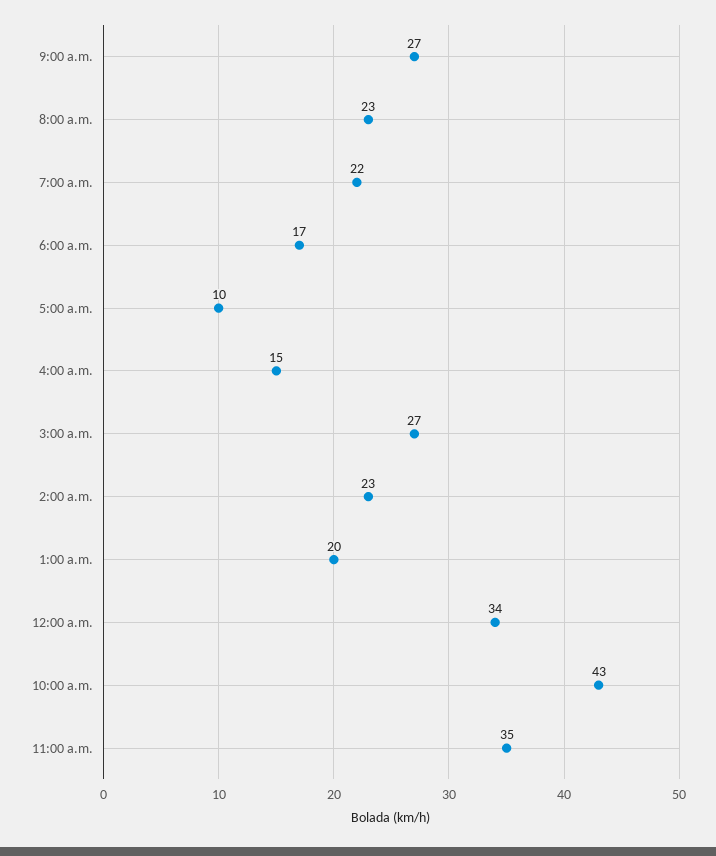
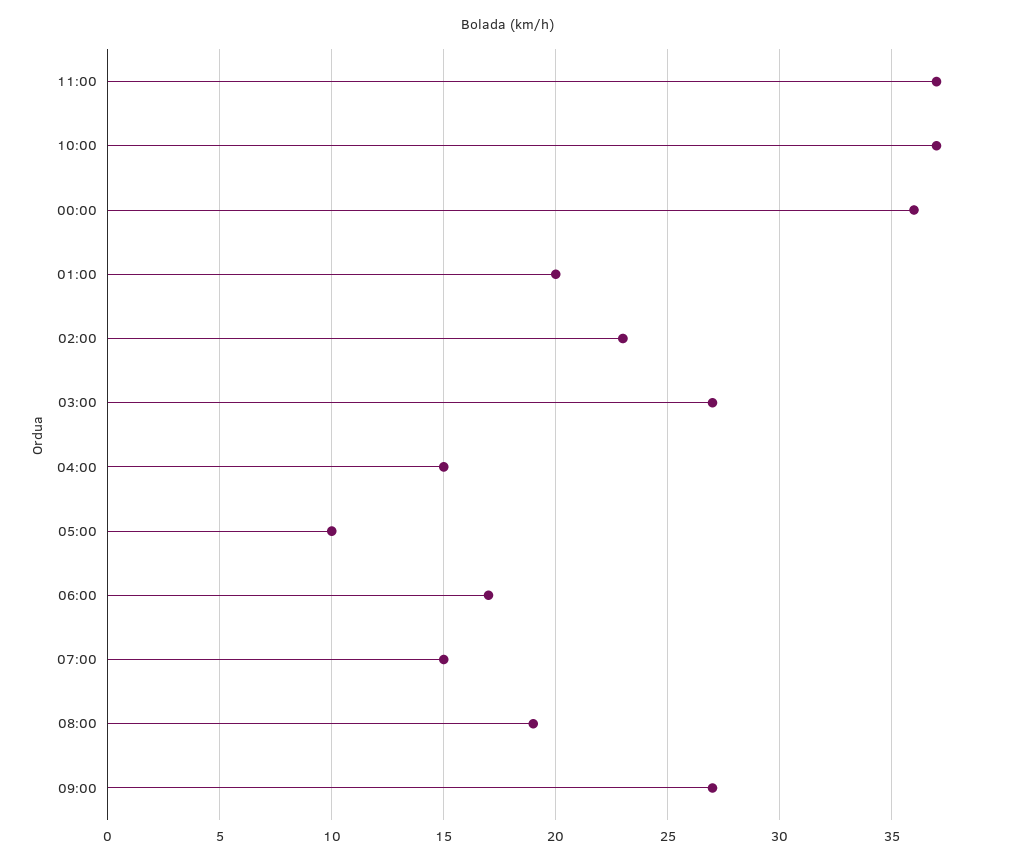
8:00 a.m.: 23 -> 19
7:00 a.m.: 22 -> 15
12:00 a.m.: 34 -> 36
10:00 a.m.: 43 -> 37
11:00 a.m.: 35 -> 37

